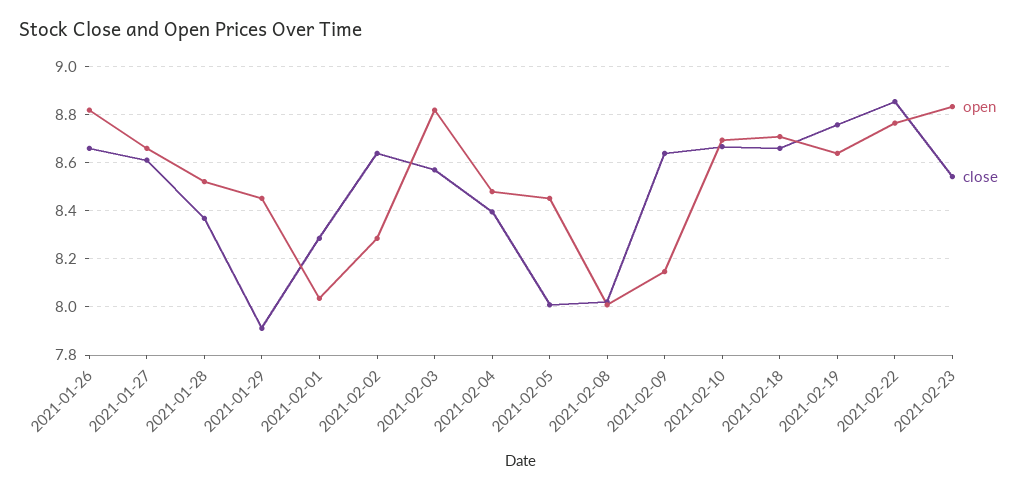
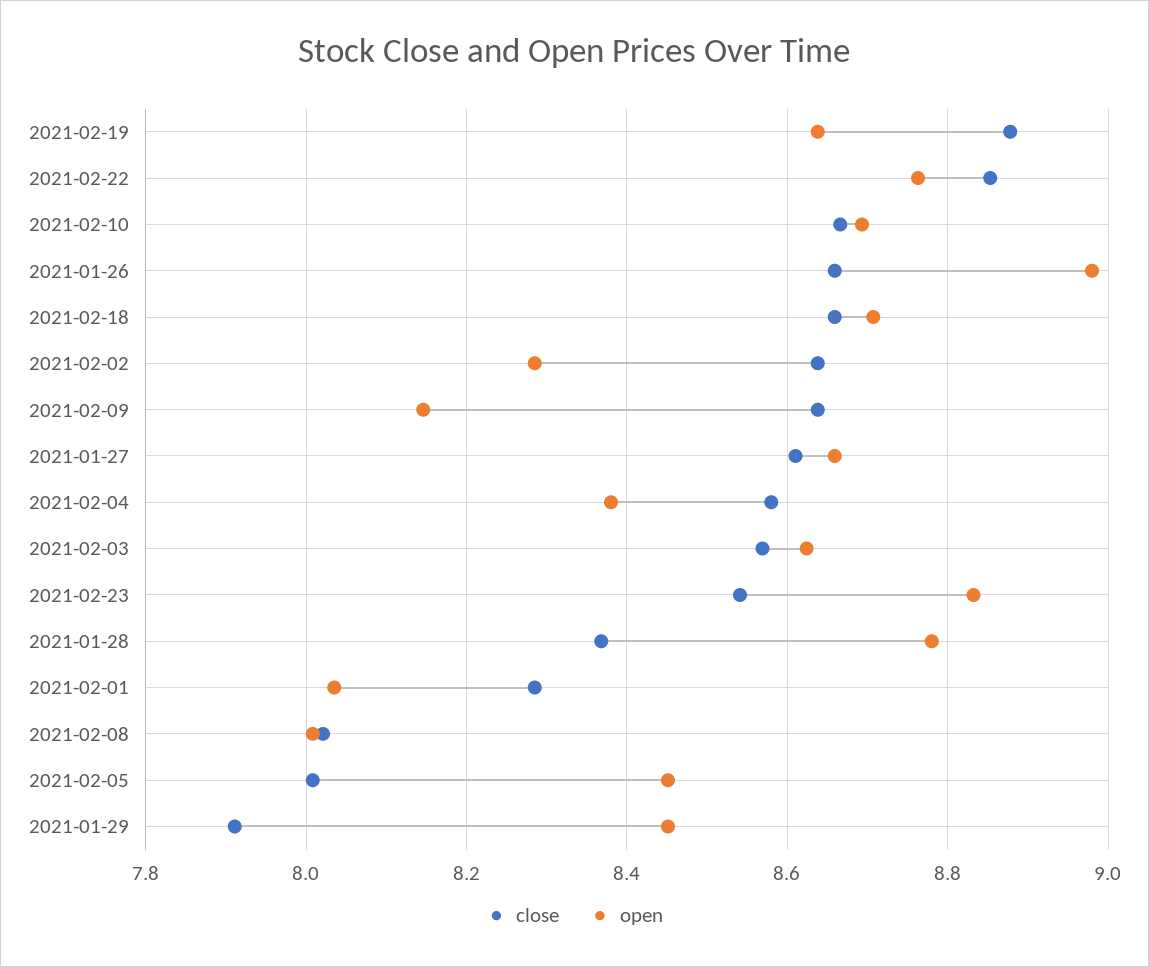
open, 2021-01-26: 8.825 -> 8.98
open, 2021-01-28: 8.525 -> 8.78
open, 2021-02-03: 8.825 -> 8.62
open, 2021-02-04: 8.475 -> 8.38
close, 2021-02-04: 8.4 -> 8.58
close, 2021-02-19: 8.75 -> 8.88

